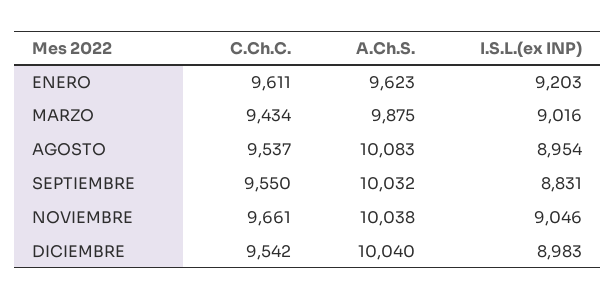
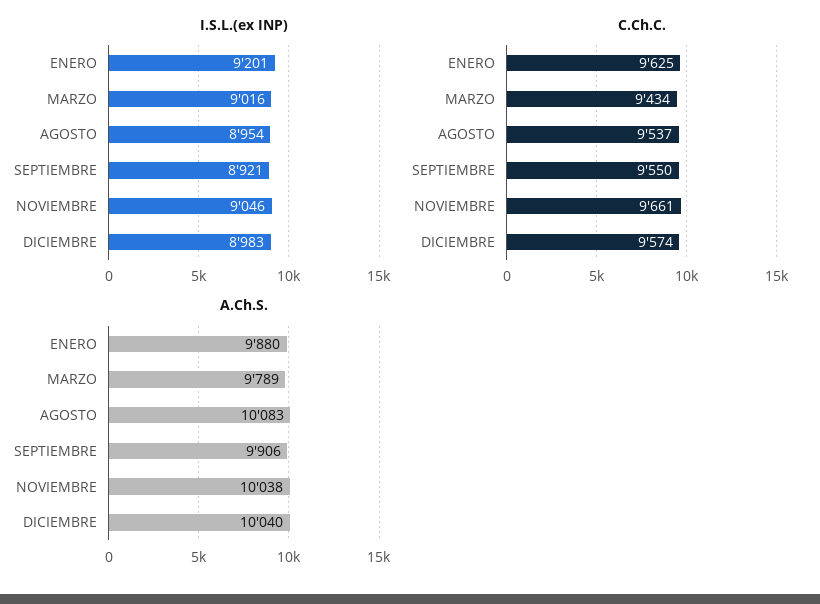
C.Ch.C., ENERO: 9611 -> 9625
A.Ch.S., ENERO: 9623 -> 9880
I.S.L.(ex INP), ENERO: 9203 -> 9201
A.Ch.S., MARZO: 9875 -> 9789
A.Ch.S., SEPTIEMBRE: 10032 -> 9906
I.S.L.(ex INP), SEPTIEMBRE: 8831 -> 8921
C.Ch.C., DICIEMBRE: 9542 -> 9574

